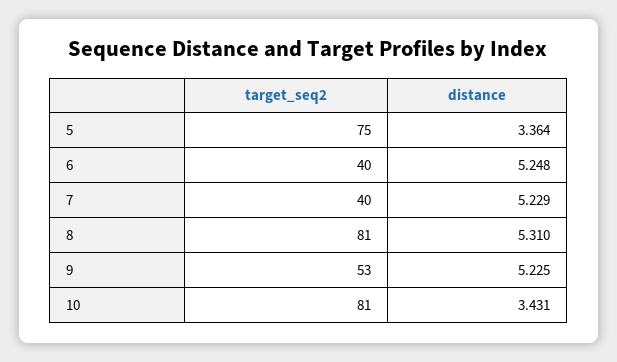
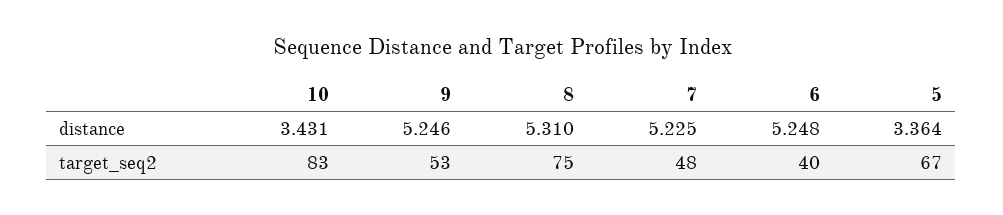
target_seq2, 5: 75 -> 67
target_seq2, 7: 40 -> 48
distance, 7: 5.229 -> 5.225
target_seq2, 8: 81 -> 75
distance, 9: 5.225 -> 5.246
target_seq2, 10: 81 -> 83

